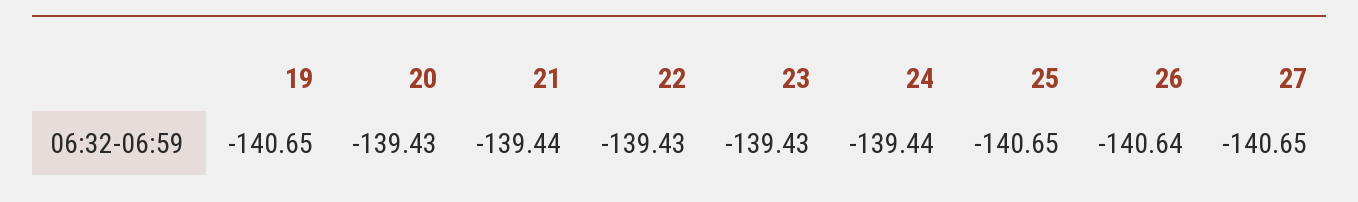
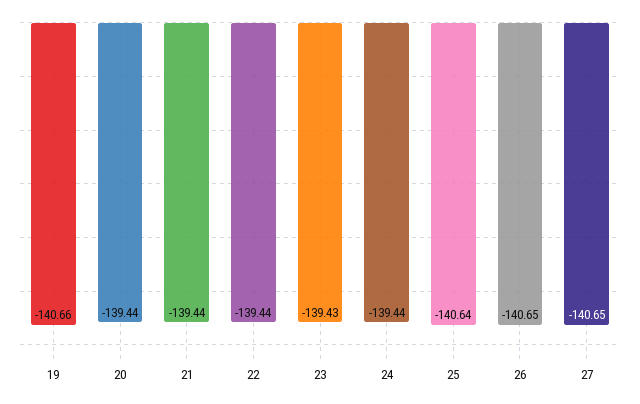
19: -140.65 -> -140.66
20: -139.43 -> -139.44
22: -139.43 -> -139.44
25: -140.65 -> -140.64
26: -140.64 -> -140.65

